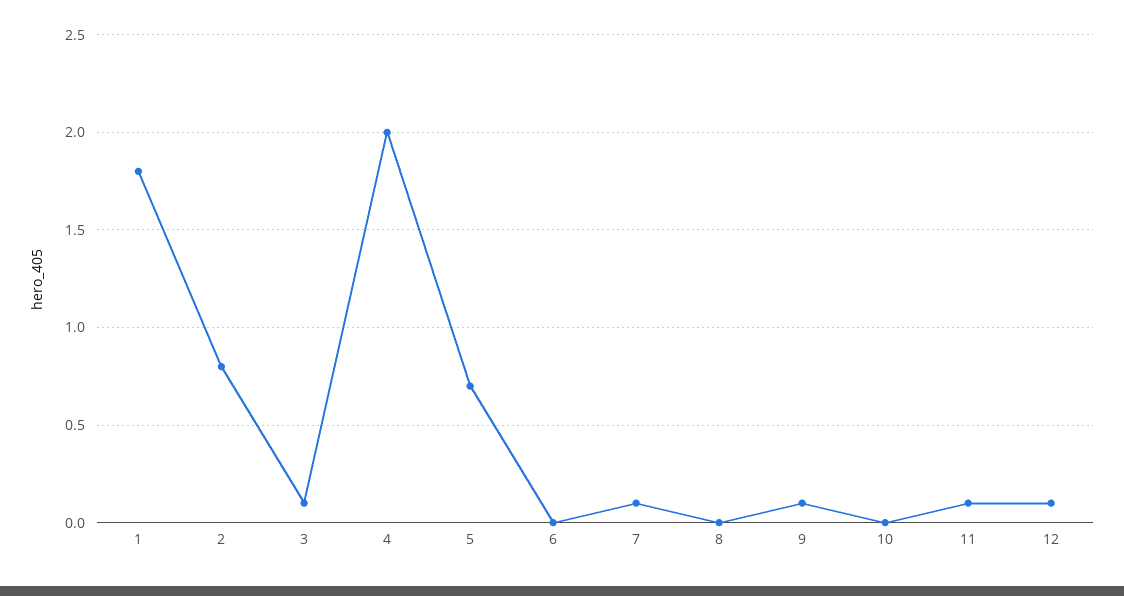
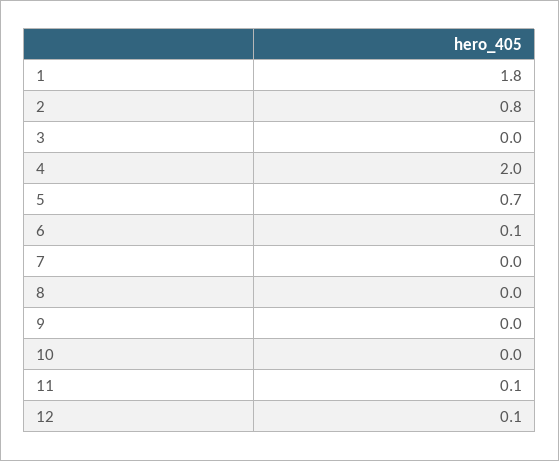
3: 0.1 -> 0
6: 0 -> 0.1
7: 0.1 -> 0
9: 0.1 -> 0

